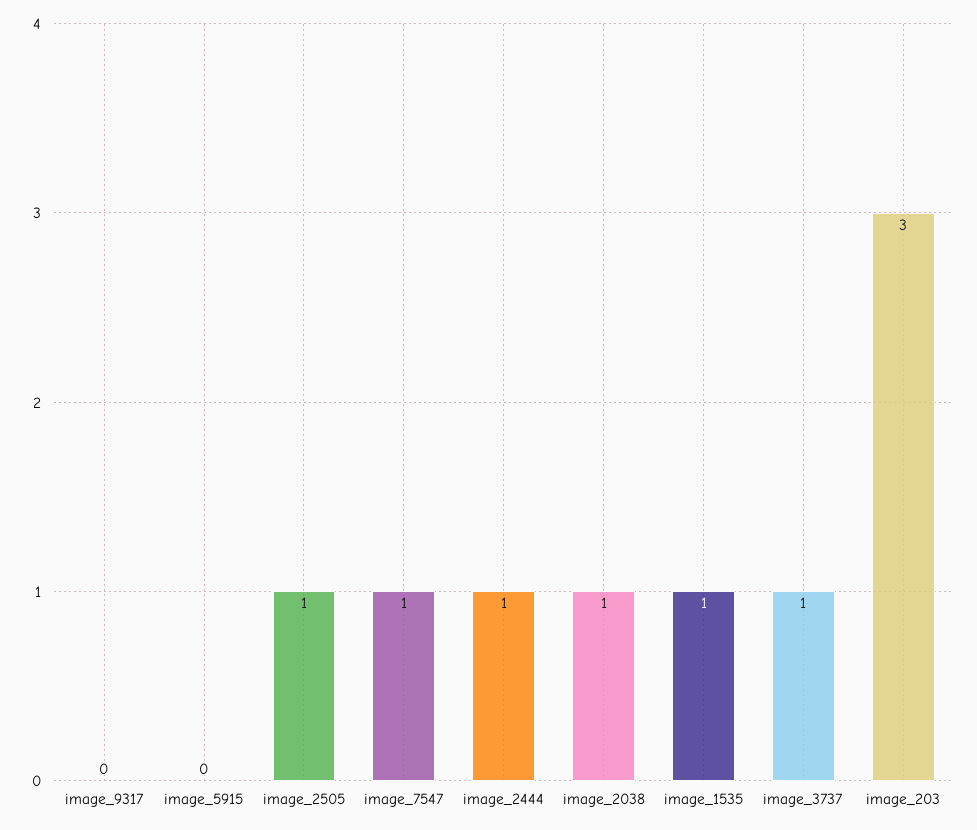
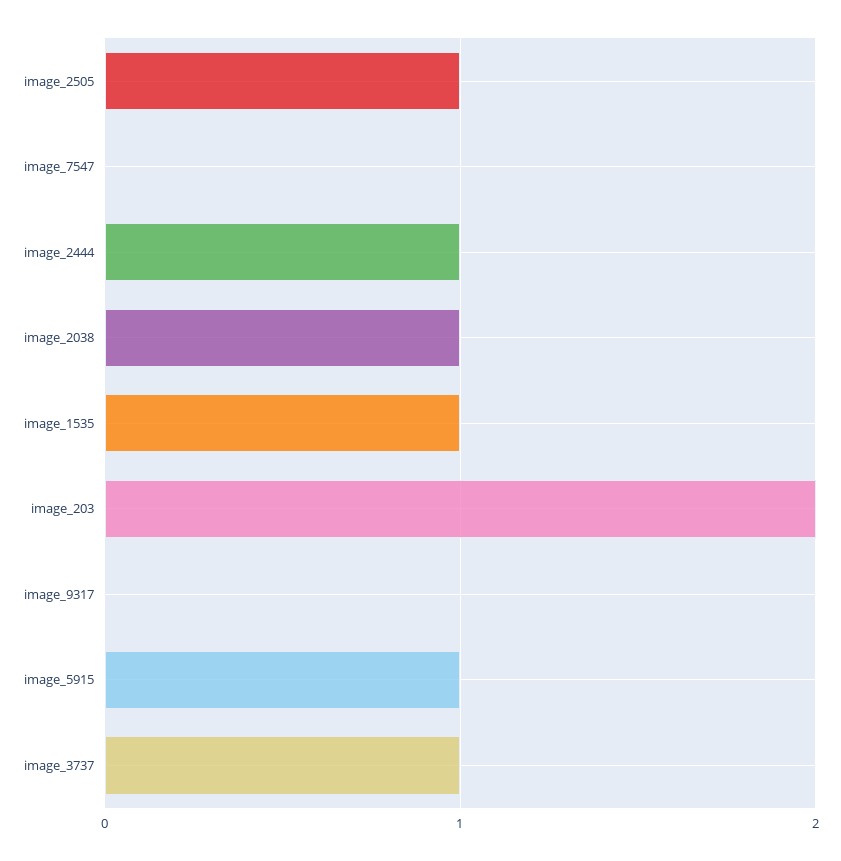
image_5915: 0 -> 1
image_7547: 1 -> 0
image_203: 3 -> 2

